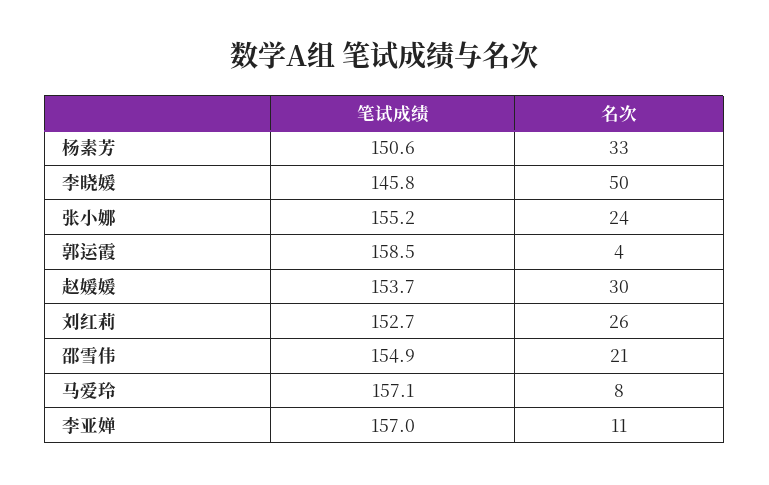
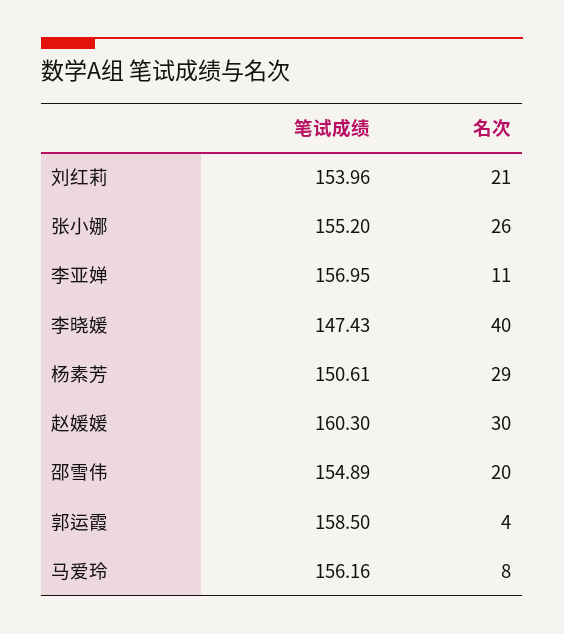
名次, 杨素芳: 33 -> 29
笔试成绩, 李晓媛: 145.8 -> 147.43
名次, 李晓媛: 50 -> 40
名次, 张小娜: 24 -> 26
笔试成绩, 赵媛媛: 153.7 -> 160.3
笔试成绩, 刘红莉: 152.7 -> 153.96
名次, 刘红莉: 26 -> 21
名次, 邵雪伟: 21 -> 20
笔试成绩, 马爱玲: 157.1 -> 156.16

